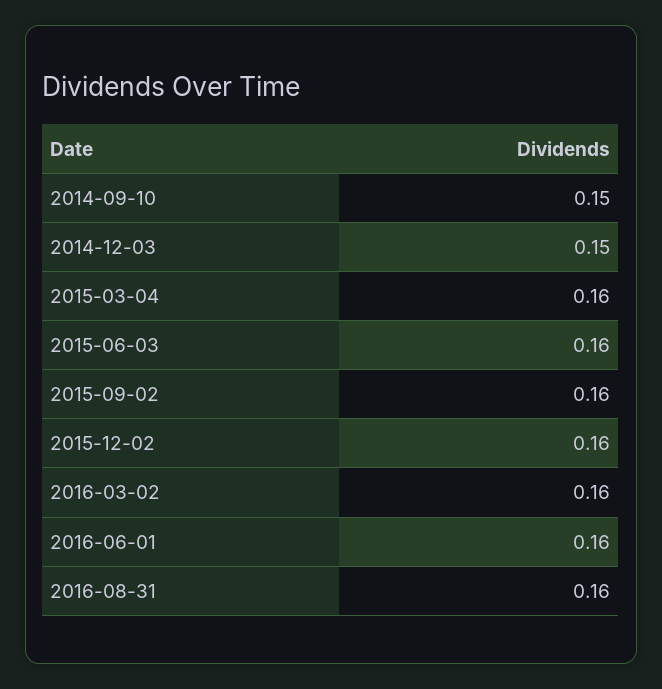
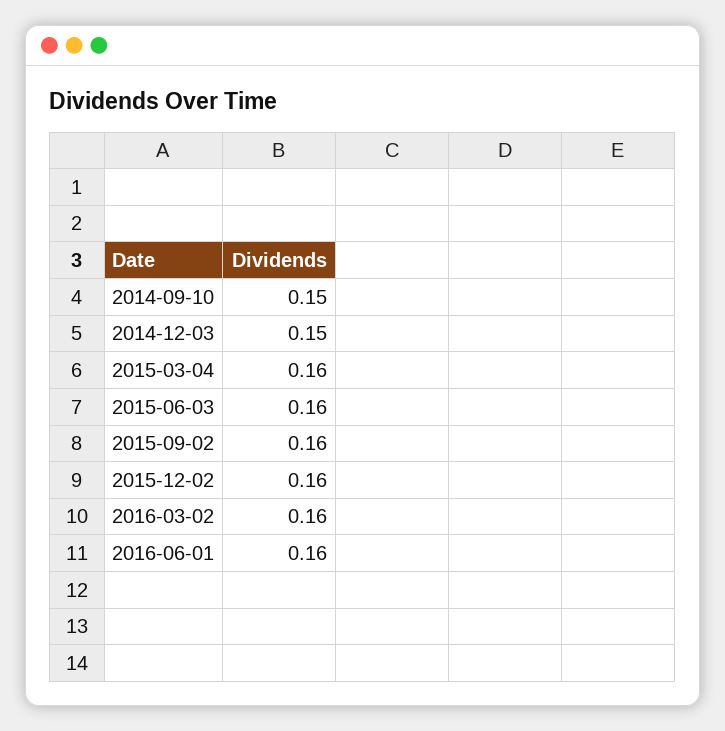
2016-08-31: 0.16 -> none

